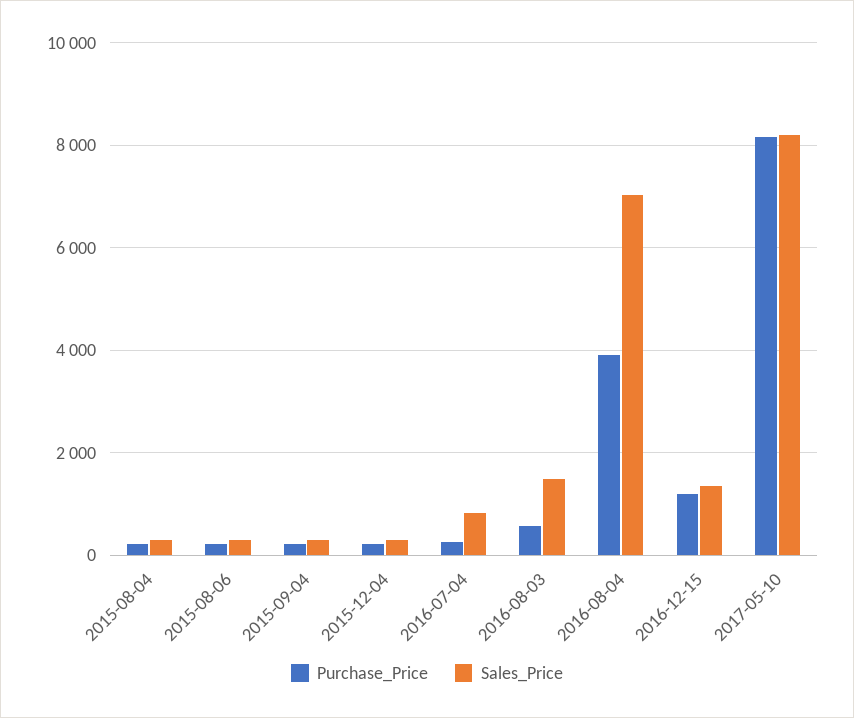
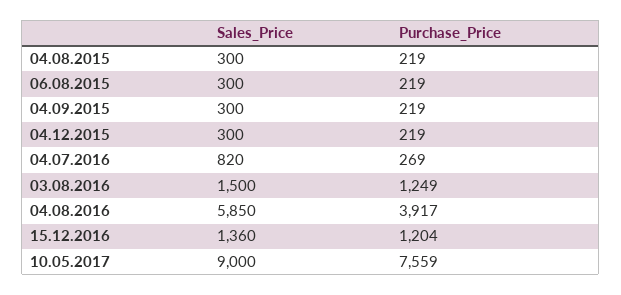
Purchase_Price, 2016-08-03: 600 -> 1249
Sales_Price, 2016-08-04: 7000 -> 5850
Purchase_Price, 2017-05-10: 8200 -> 7559
Sales_Price, 2017-05-10: 8200 -> 9000

